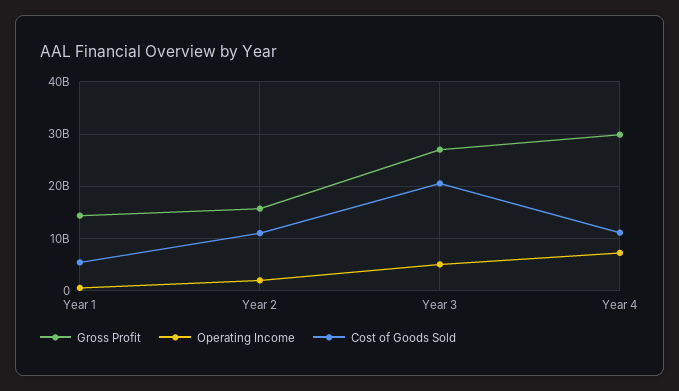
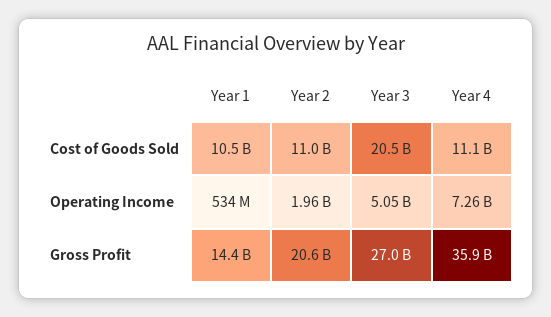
Cost of Goods Sold, Year 1: 6000000000 -> 10500000000
Gross Profit, Year 2: 16000000000 -> 20600000000
Gross Profit, Year 4: 30000000000 -> 35900000000

